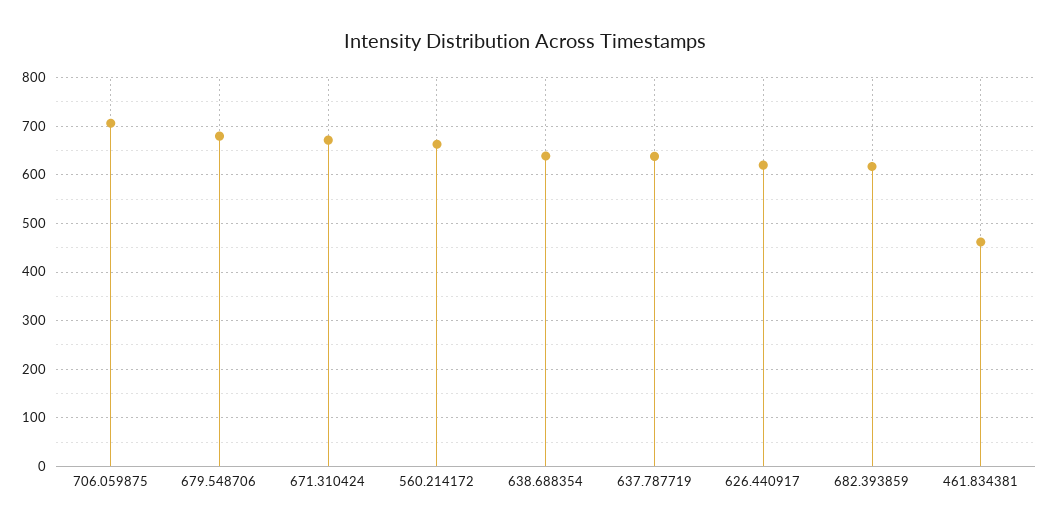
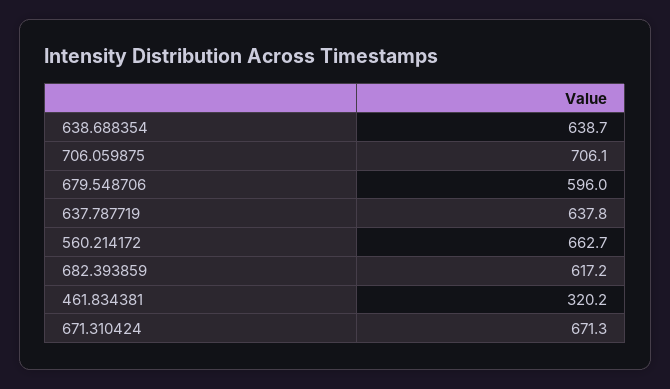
679.548706: 680 -> 596
626.440917: 620 -> none
461.834381: 460 -> 320.2

